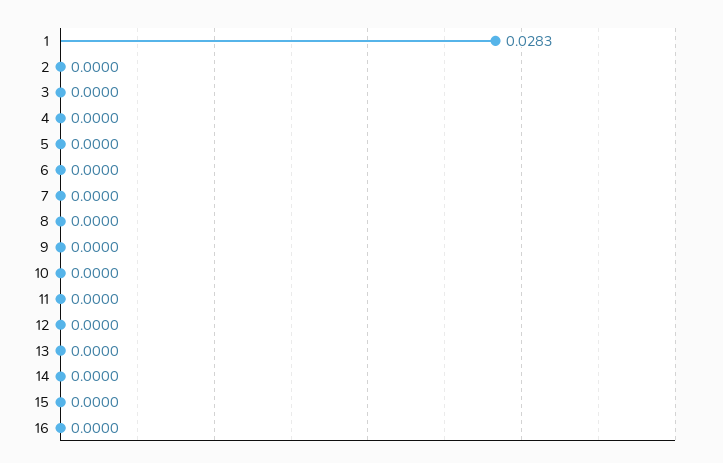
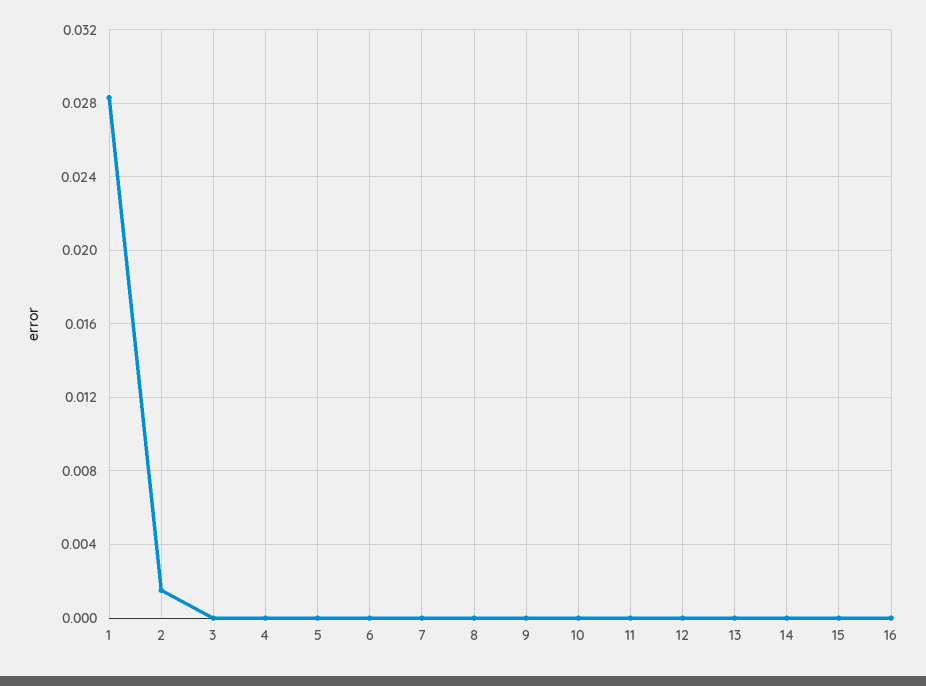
2: 0 -> 0.0015

